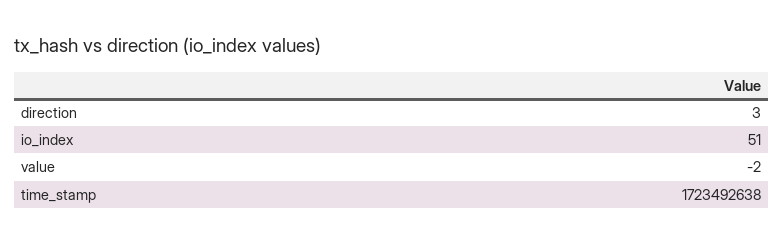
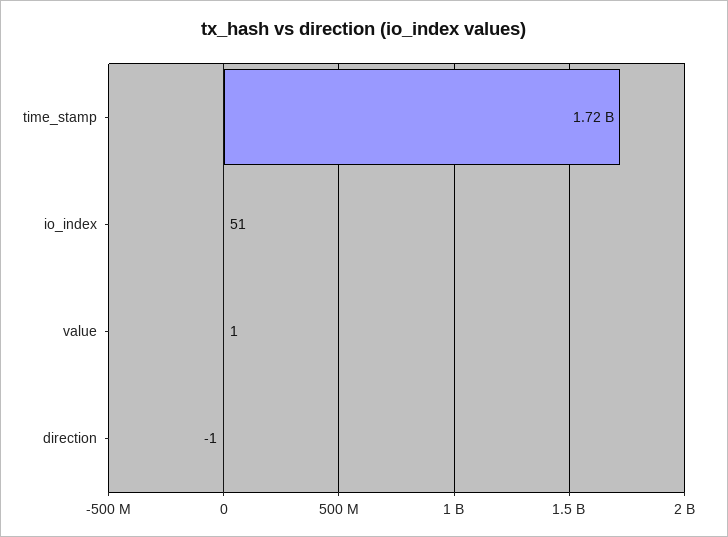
direction: 3 -> -1
value: -2 -> 1

